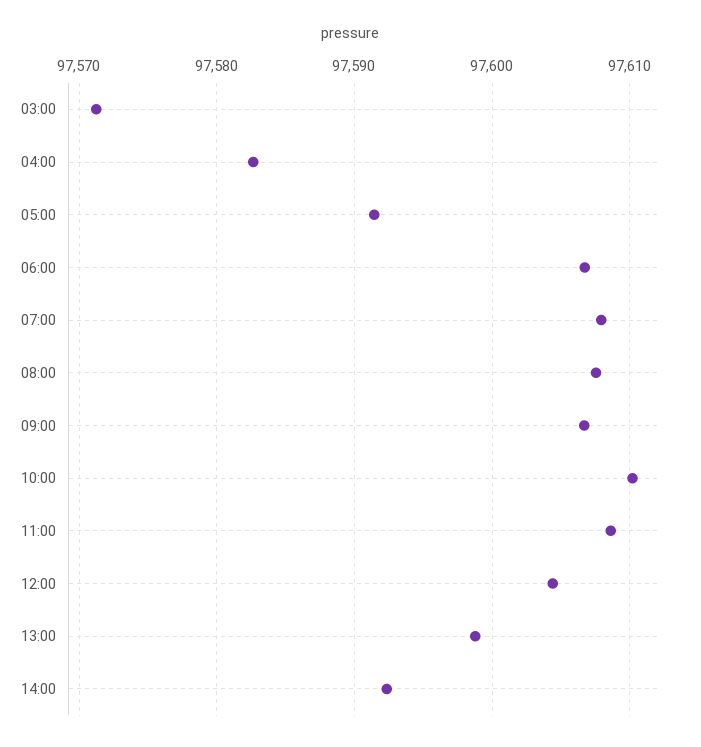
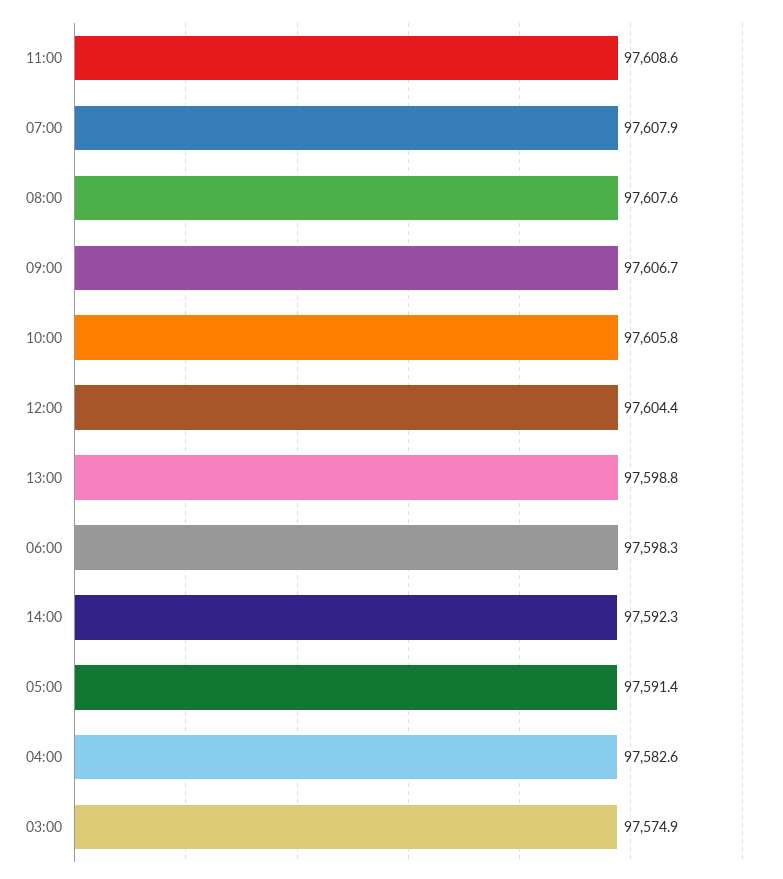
03:00: 97571 -> 97574.9
06:00: 97607 -> 97598.3
10:00: 97610 -> 97605.8

